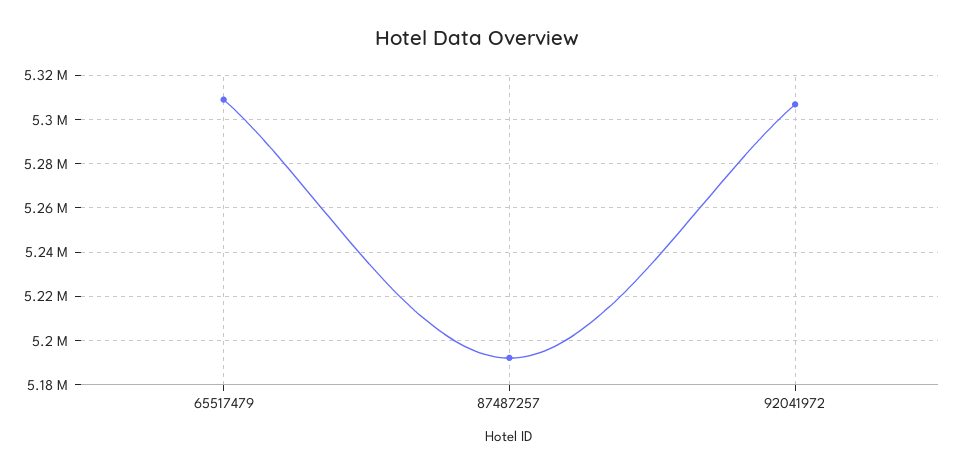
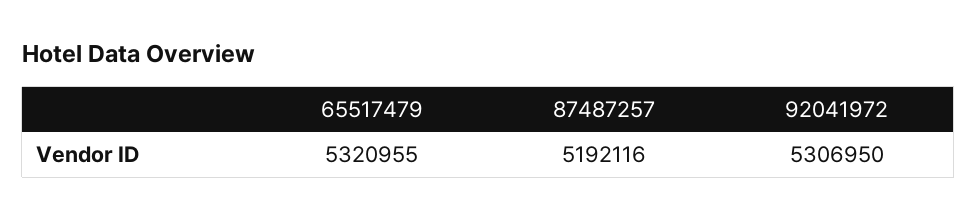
65517479: 5310000 -> 5320955

